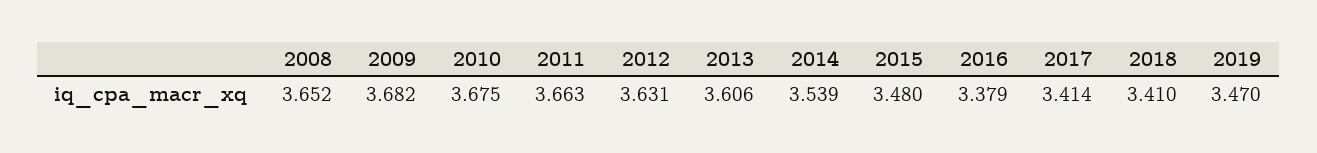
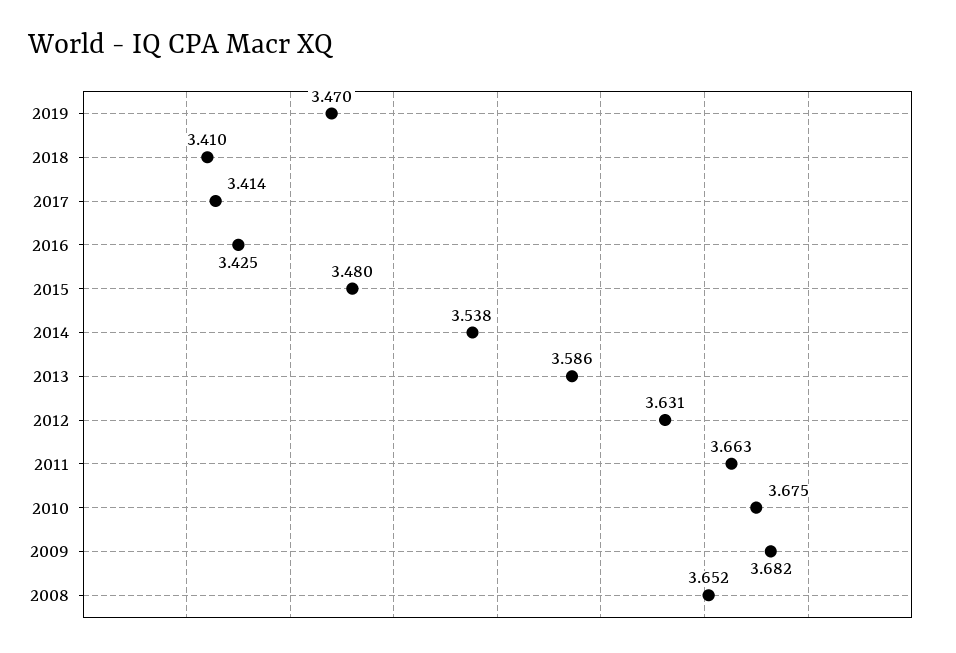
2013: 3.606 -> 3.586
2014: 3.539 -> 3.538
2016: 3.379 -> 3.425

